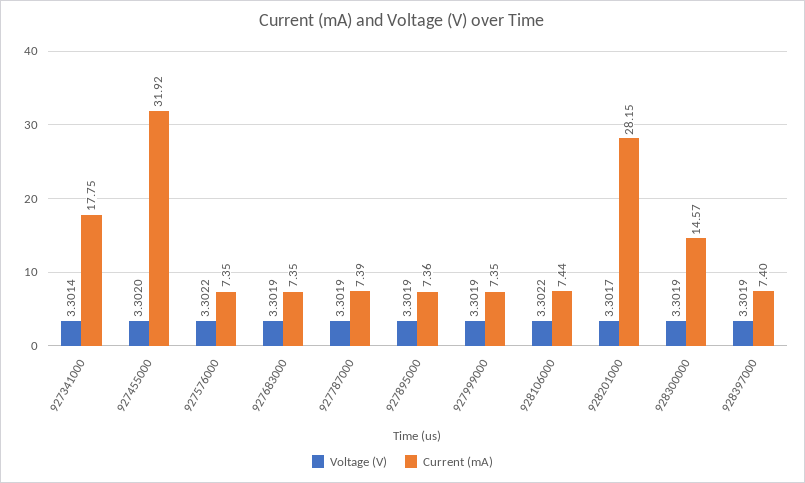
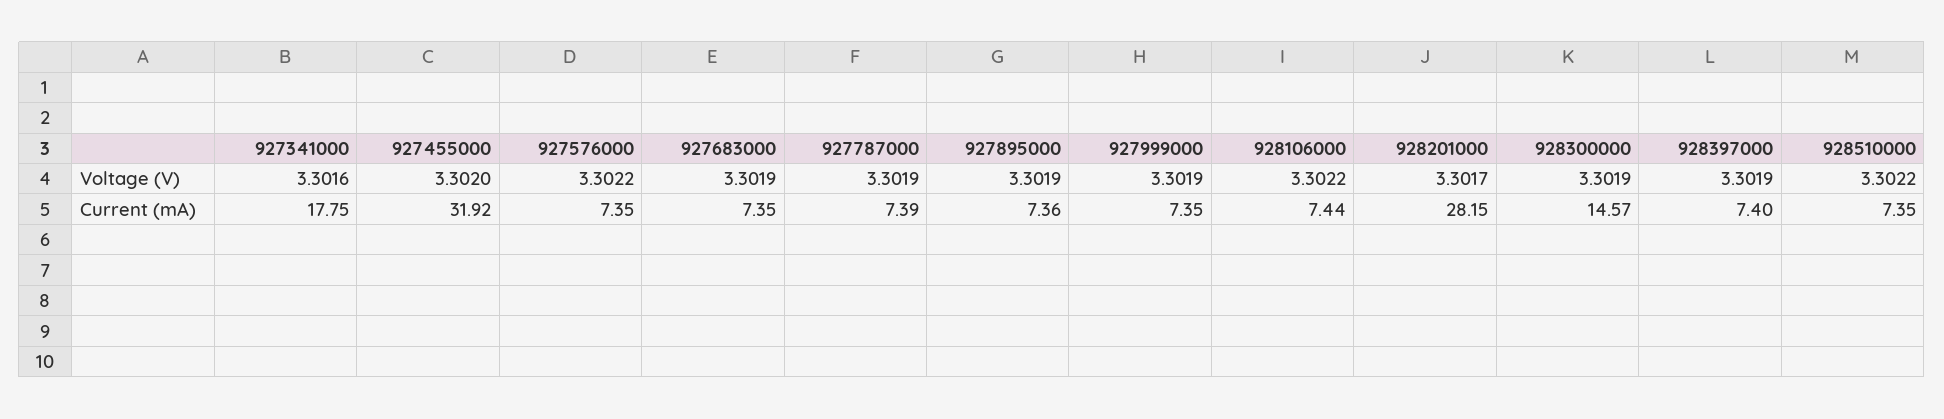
Voltage (V), 927341000: 3.3014 -> 3.3016
Voltage (V), 928510000: none -> 3.3022
Current (mA), 928510000: none -> 7.35

